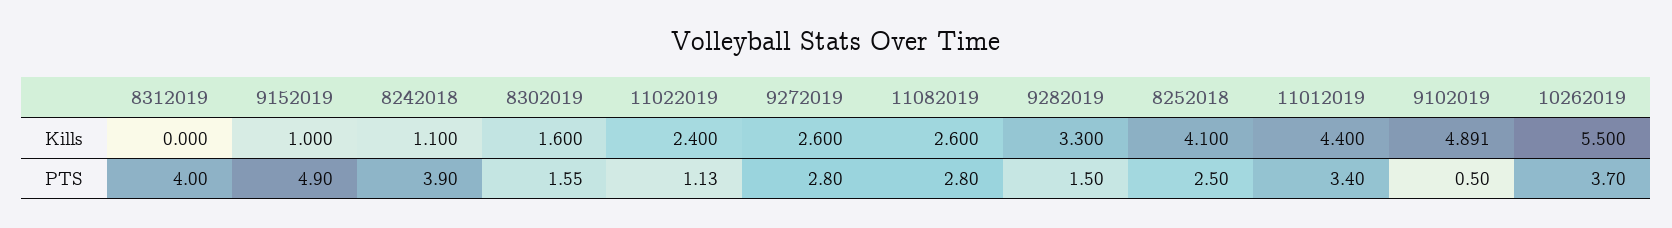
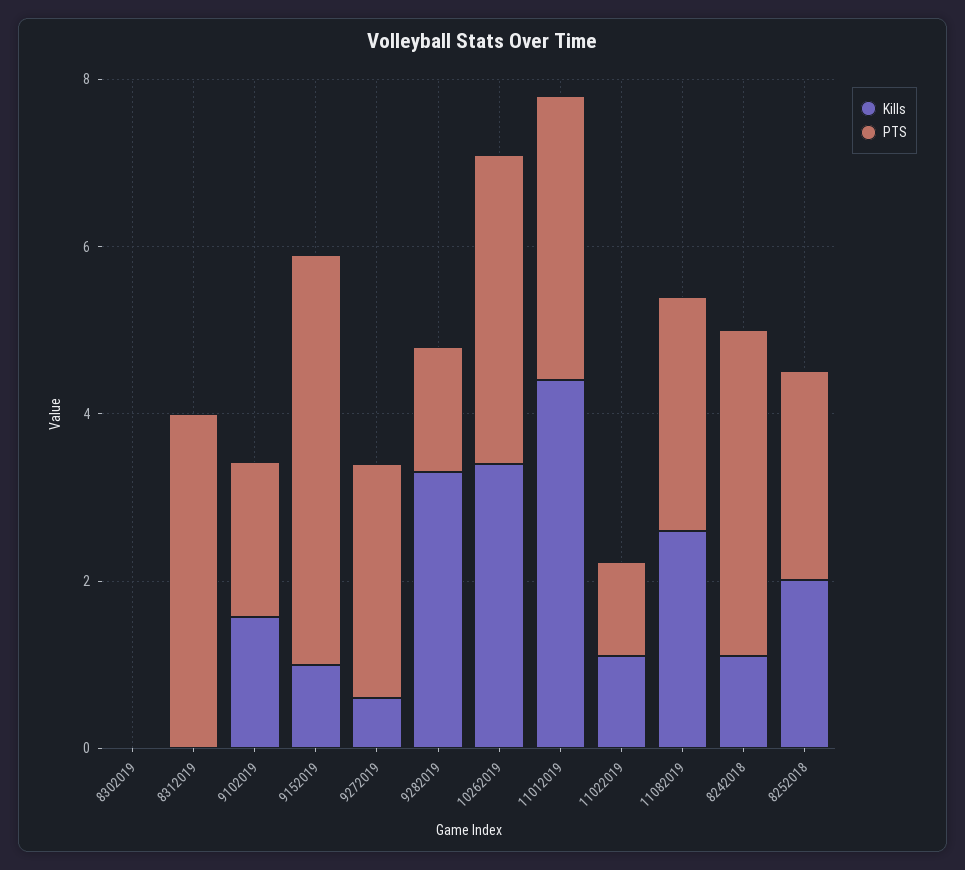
Kills, 8302019: 1.6 -> 0
Kills, 11022019: 2.4 -> 1
Kills, 9272019: 2.6 -> 0.5
Kills, 8252018: 4.1 -> 2
Kills, 9102019: 4.891 -> 1.5
Kills, 10262019: 5.5 -> 3.5
PTS, 8302019: 1.55 -> 0
PTS, 9102019: 0.5 -> 2

